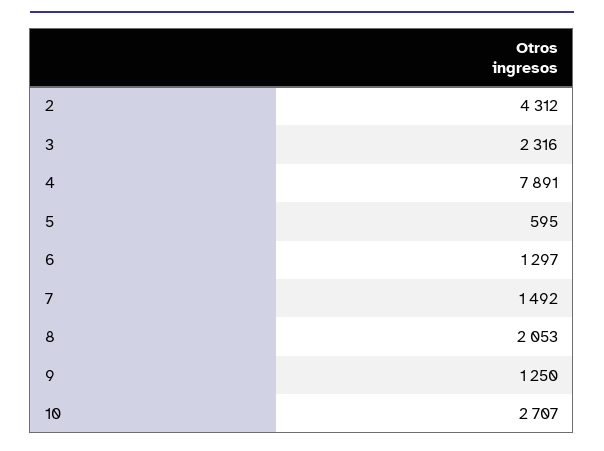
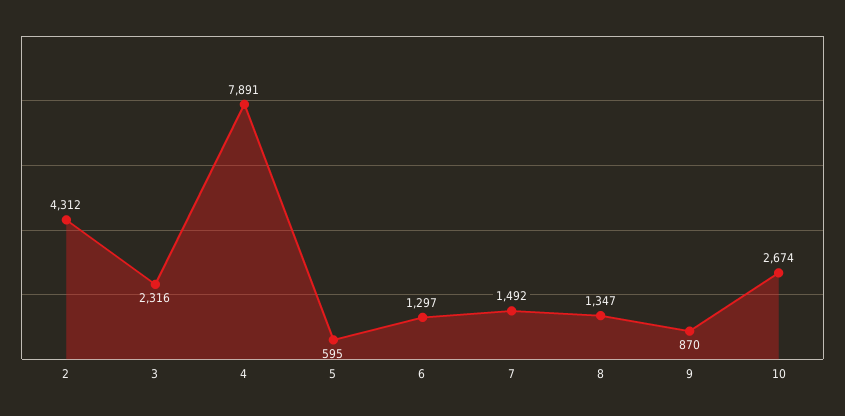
8: 2053 -> 1347
9: 1250 -> 870
10: 2707 -> 2674

